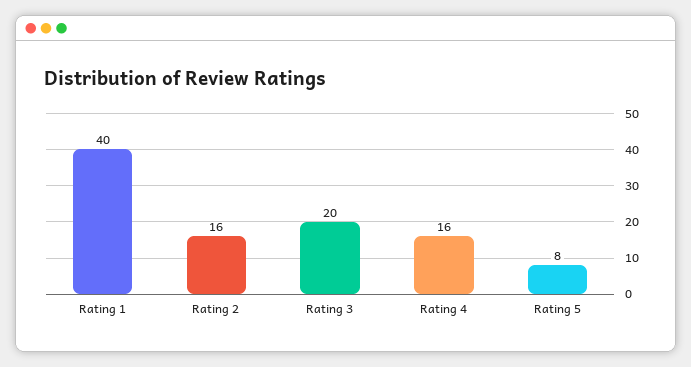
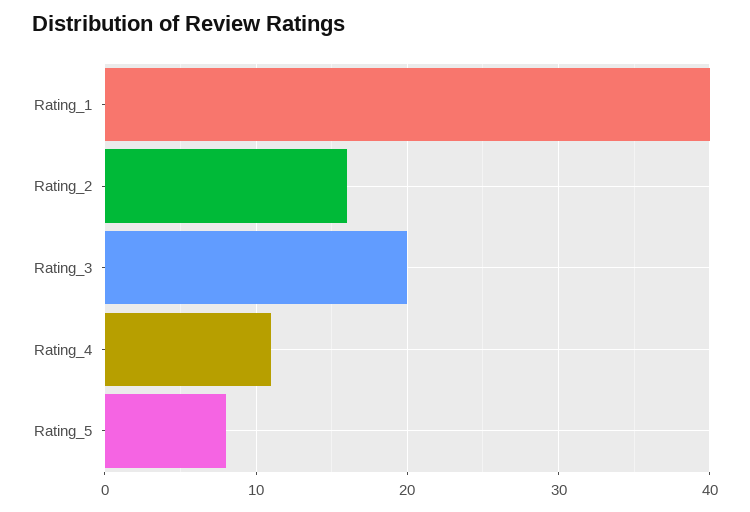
Rating 4: 16 -> 11

